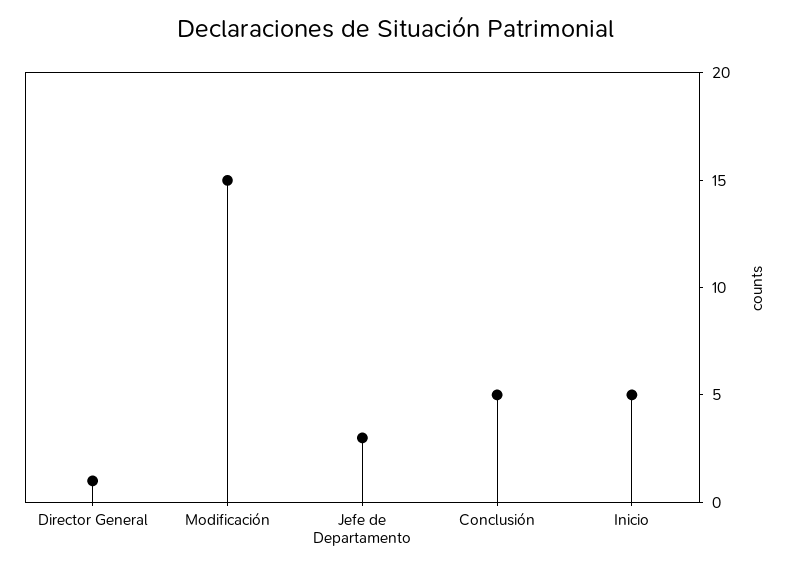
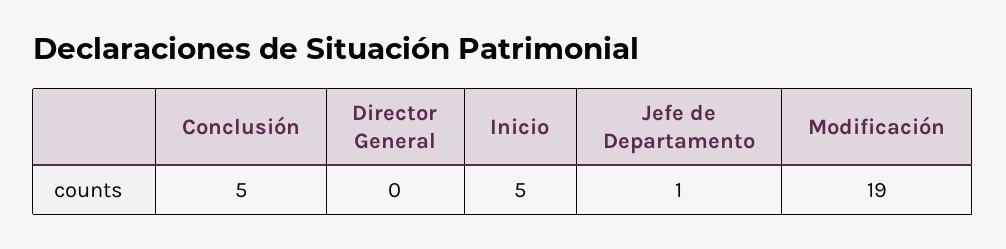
Director General: 1 -> 0
Modificación: 15 -> 19
Jefe de Departamento: 3 -> 1

